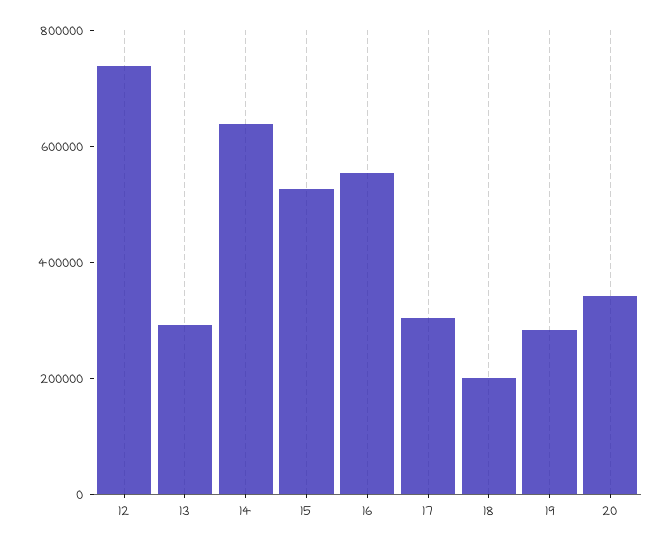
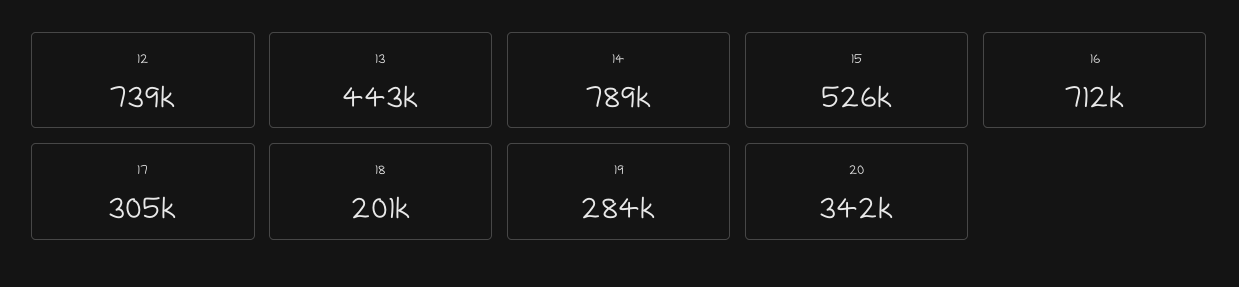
13: 300000 -> 443000
14: 650000 -> 789000
16: 550000 -> 712000

